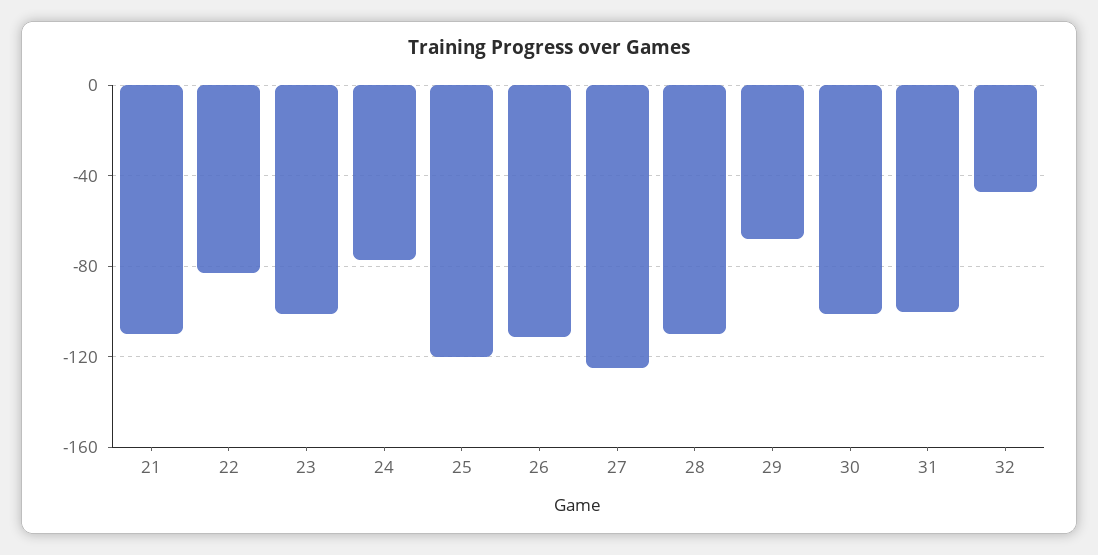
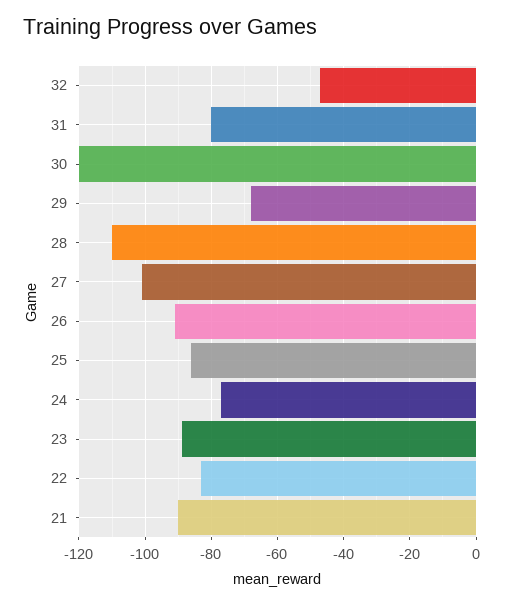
21: -110 -> -90
23: -100 -> -90
25: -120 -> -85
26: -110 -> -90
27: -125 -> -100
30: -100 -> -120
31: -100 -> -80

